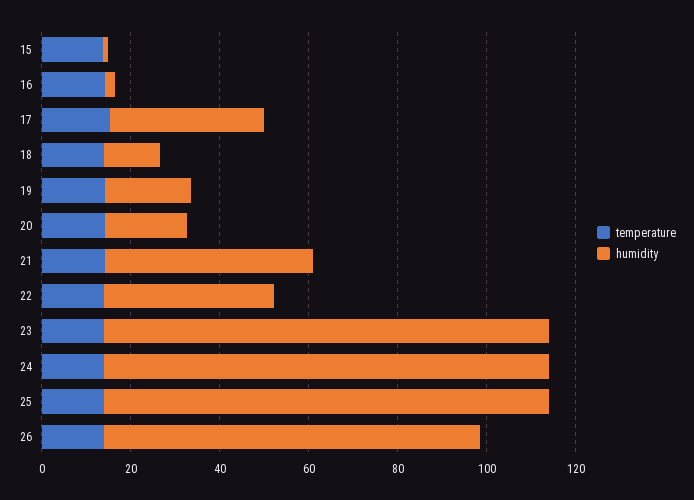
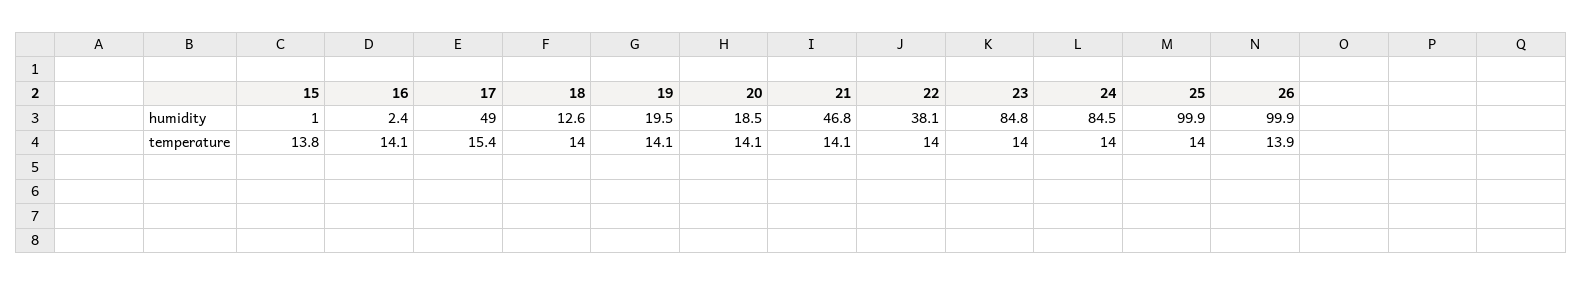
humidity, 17: 35 -> 49
humidity, 23: 100 -> 84.8
humidity, 24: 100 -> 84.5
humidity, 26: 85 -> 99.9

